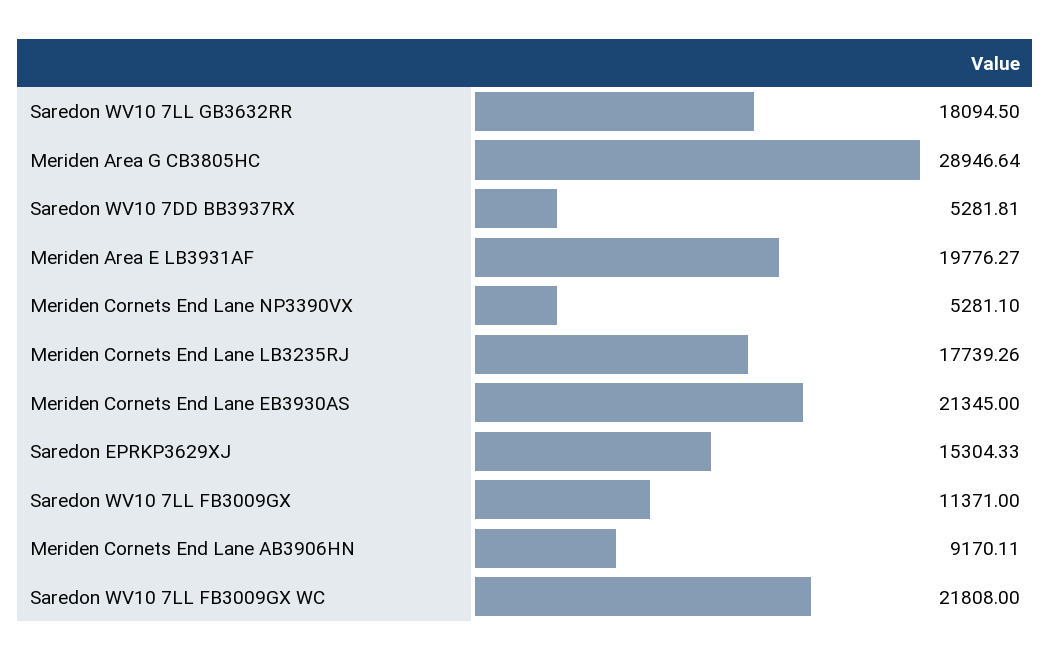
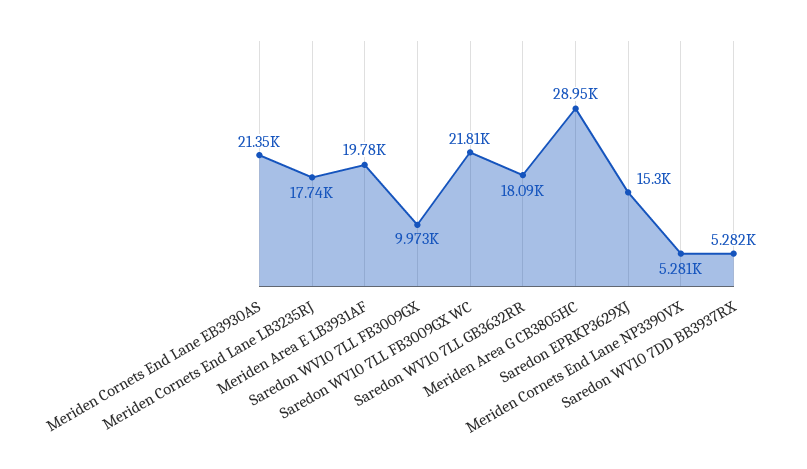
Saredon WV10 7LL FB3009GX: 11371 -> 9973
Meriden Cornets End Lane AB3906HN: 9170.11 -> none

